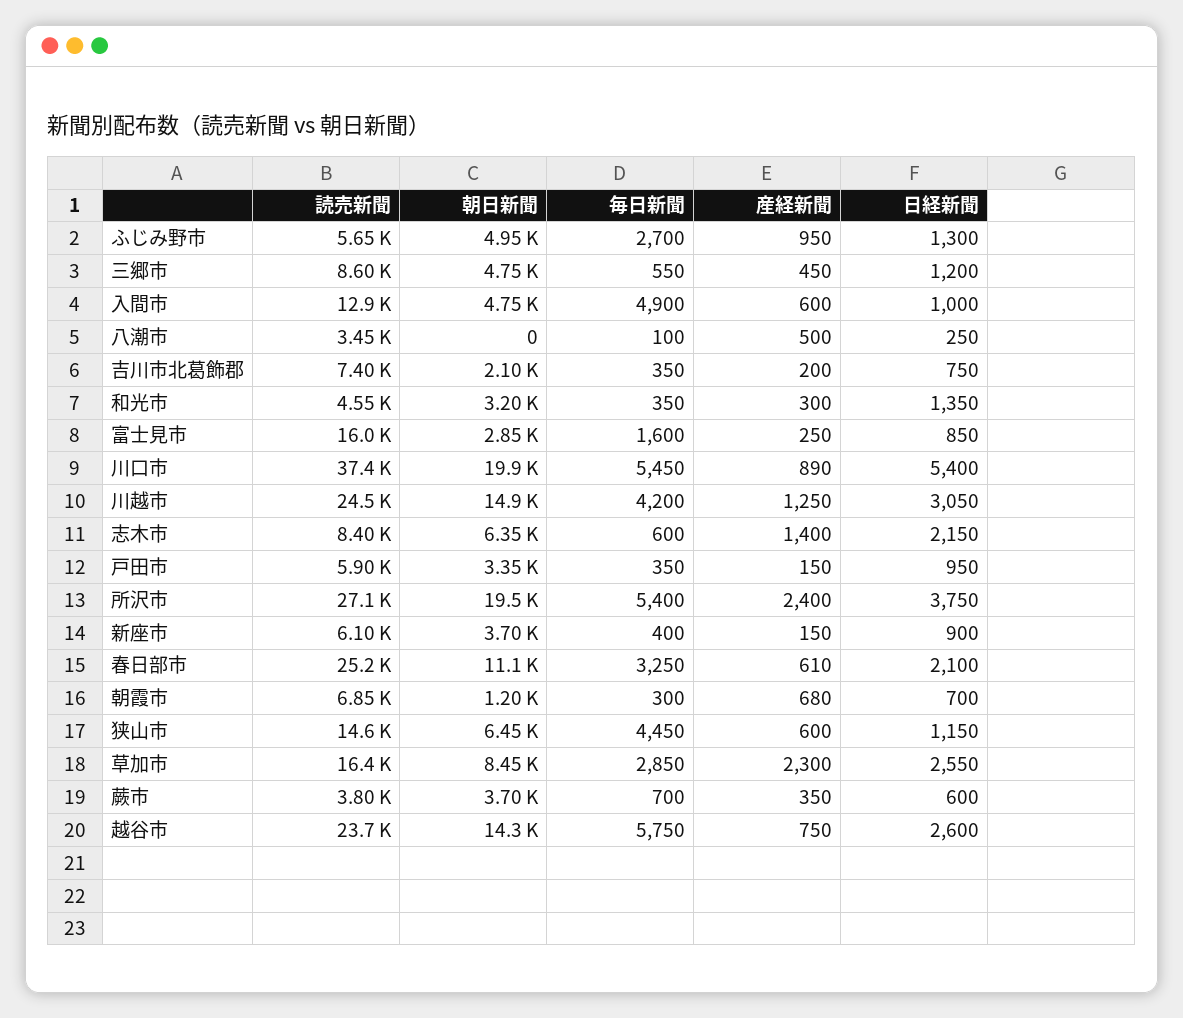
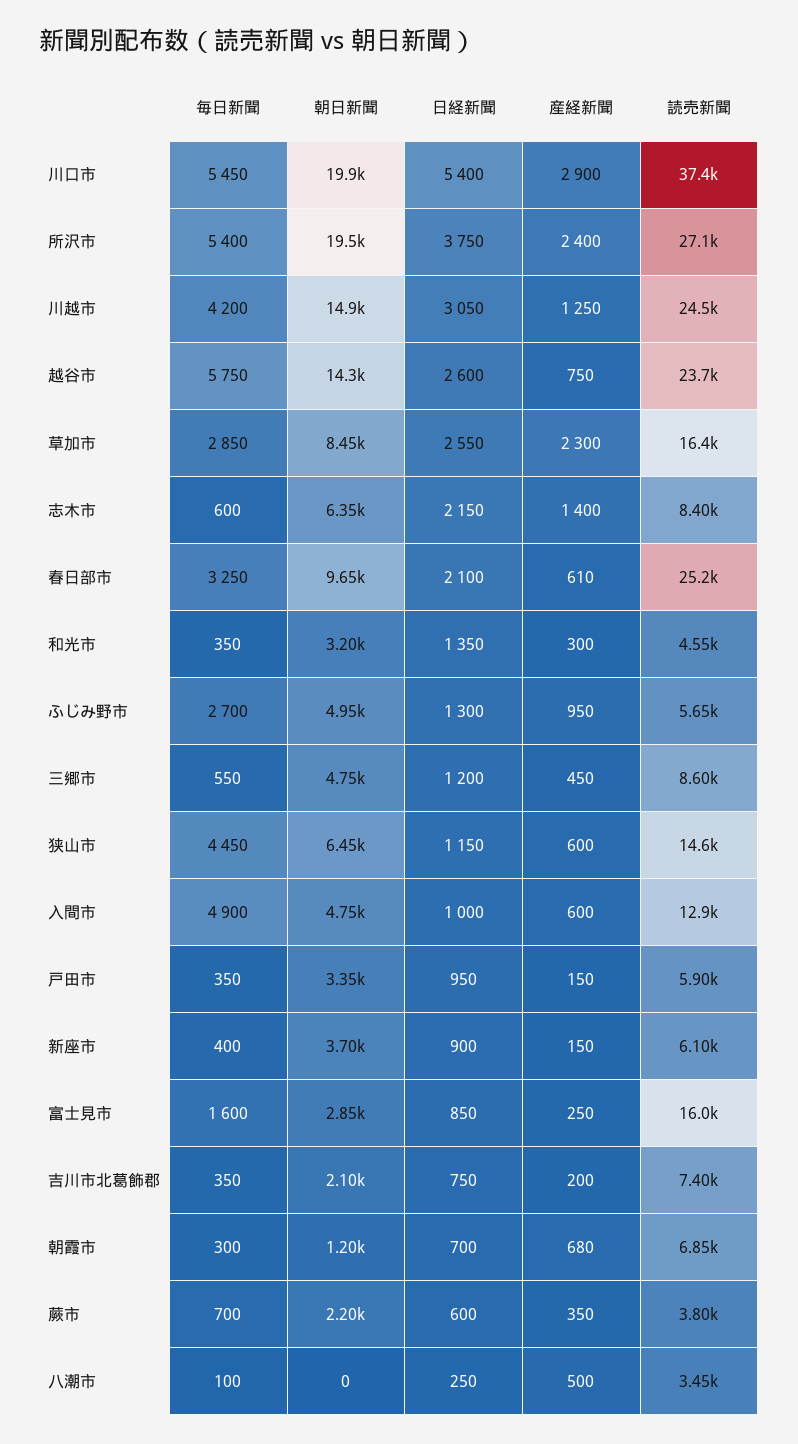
産経新聞, 川口市: 890 -> 2900
朝日新聞, 春日部市: 11100 -> 9650
朝日新聞, 蕨市: 3700 -> 2200

